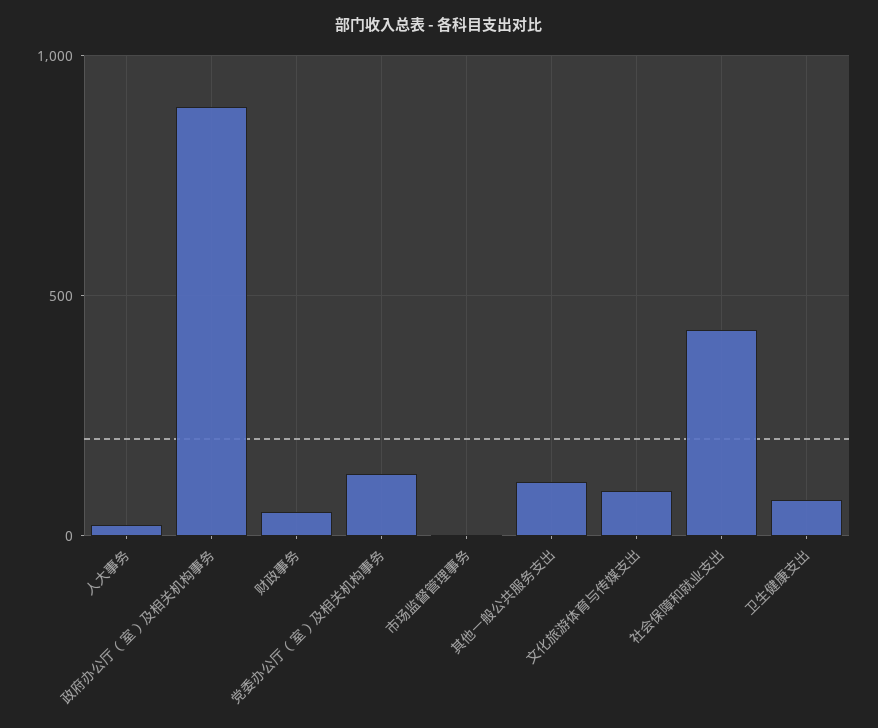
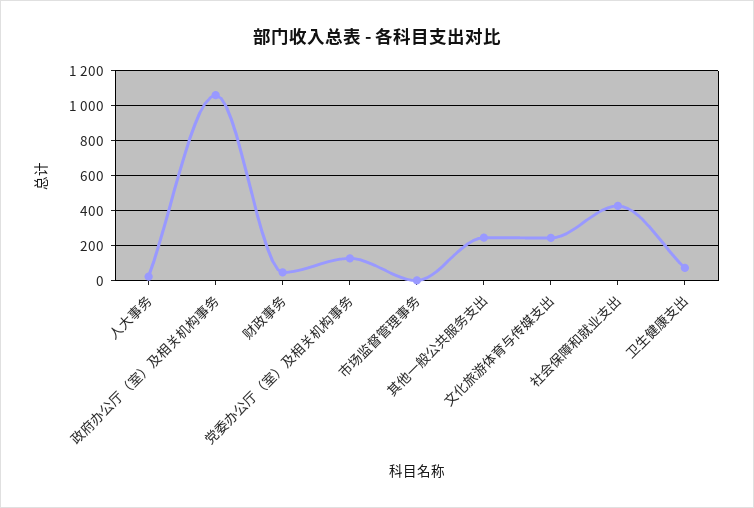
政府办公厅（室）及相关机构事务: 900 -> 1050
其他一般公共服务支出: 100 -> 250
文化旅游体育与传媒支出: 100 -> 250

